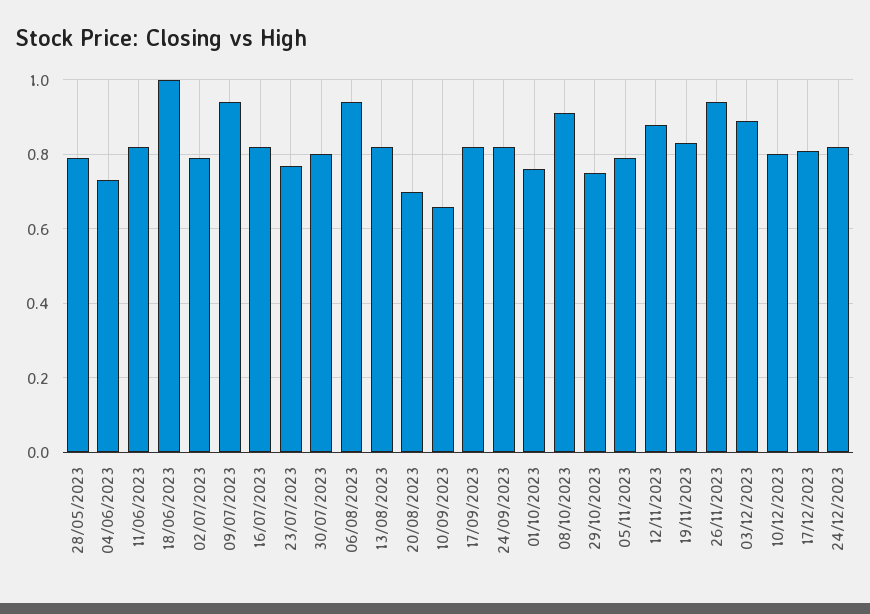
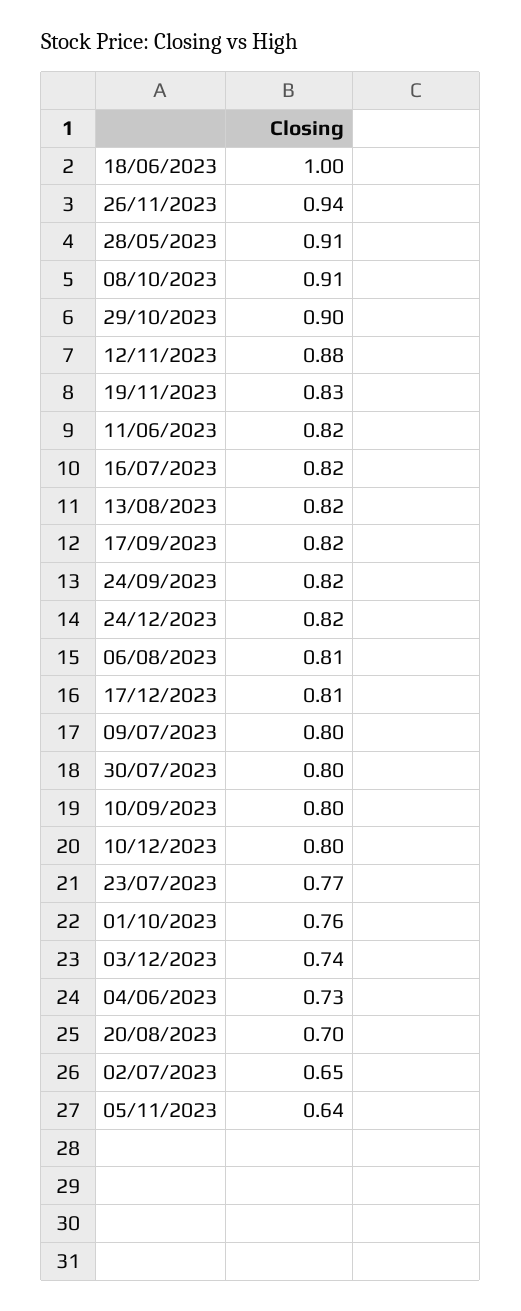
28/05/2023: 0.8 -> 0.91
02/07/2023: 0.8 -> 0.65
09/07/2023: 0.95 -> 0.8
06/08/2023: 0.95 -> 0.81
10/09/2023: 0.65 -> 0.8
29/10/2023: 0.75 -> 0.9
05/11/2023: 0.8 -> 0.64
03/12/2023: 0.9 -> 0.74

